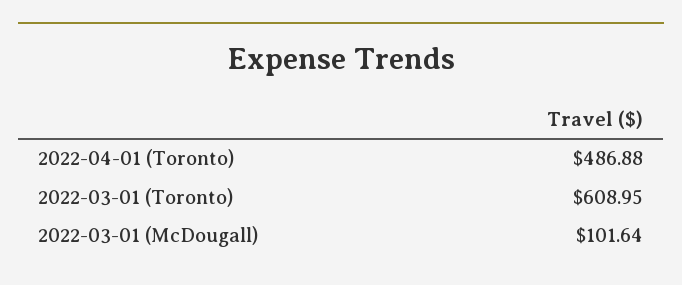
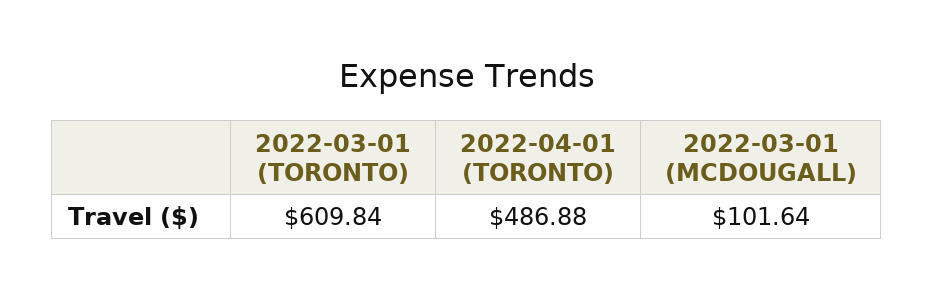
2022-03-01 (Toronto): 608.95 -> 609.84

